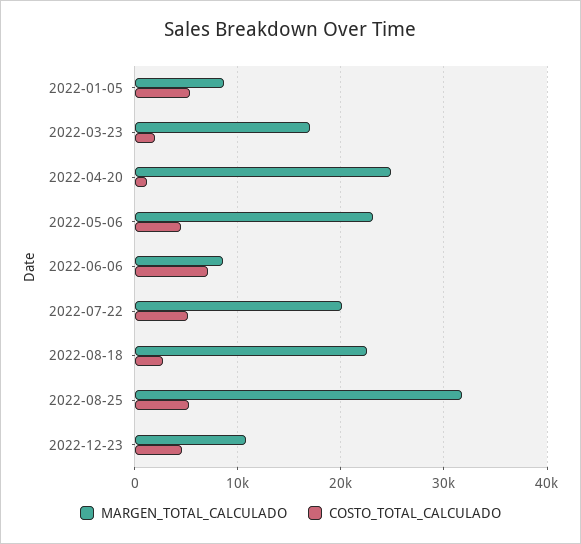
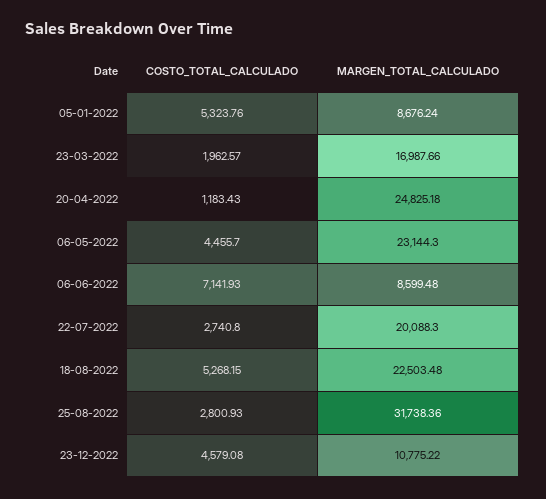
COSTO_TOTAL_CALCULADO, 2022-07-22: 5000 -> 2740.8
COSTO_TOTAL_CALCULADO, 2022-08-18: 3000 -> 5268.15
COSTO_TOTAL_CALCULADO, 2022-08-25: 5000 -> 2800.93

